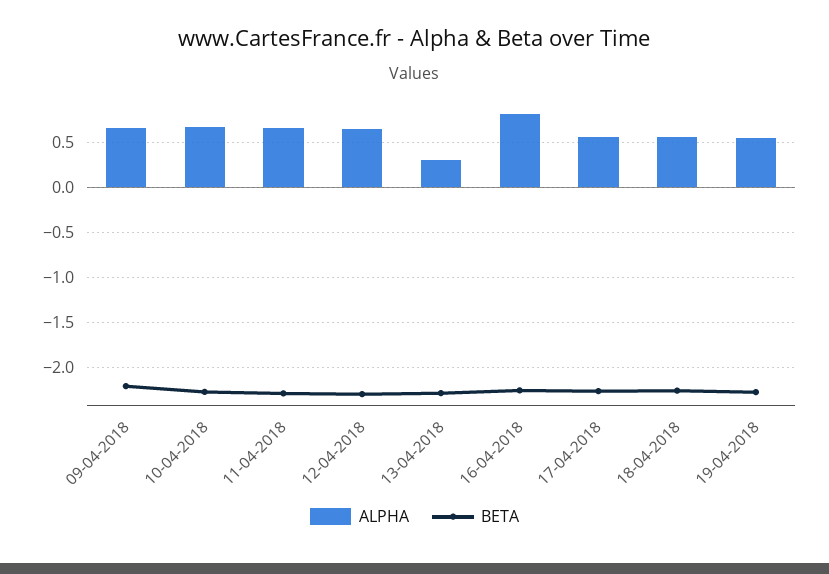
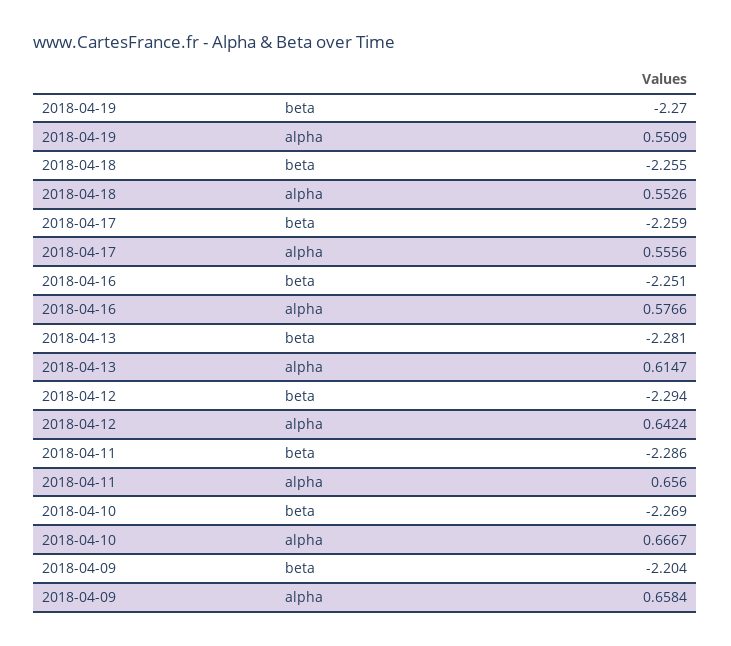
ALPHA, 13-04-2018: 0.3 -> 0.6147
ALPHA, 16-04-2018: 0.8 -> 0.5766

